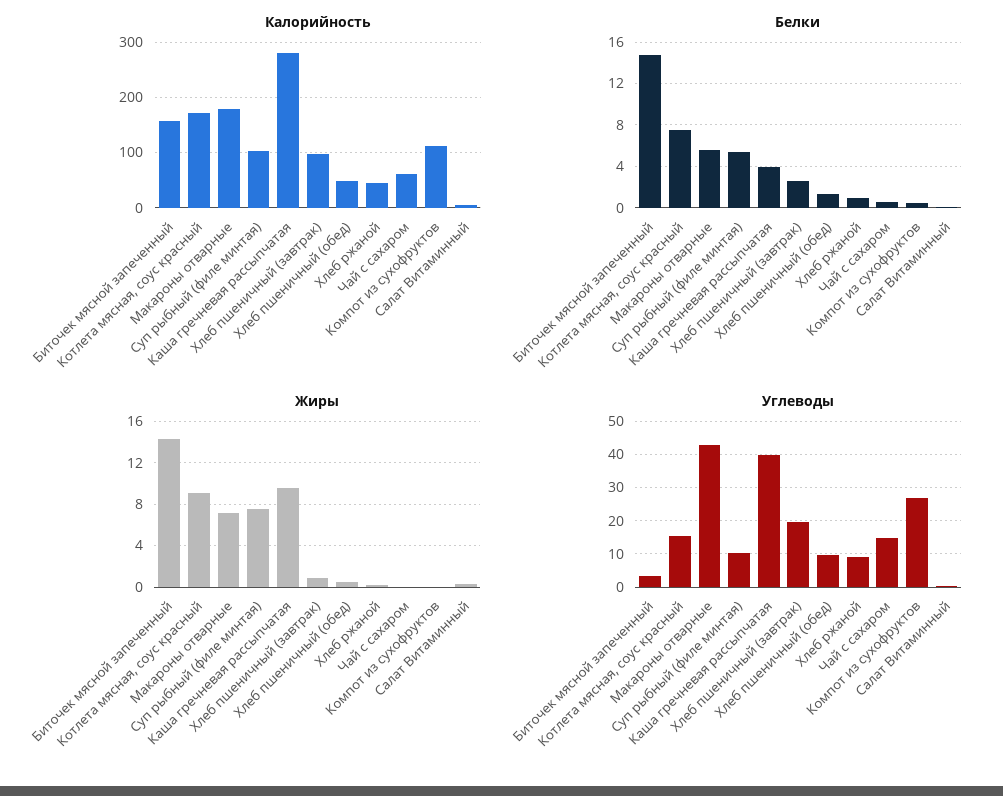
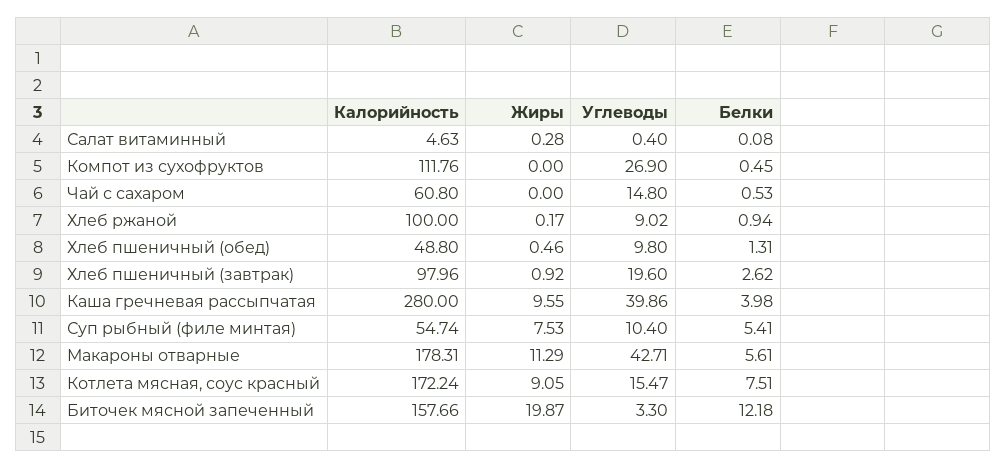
Калорийность, Суп рыбный (филе минтая): 100 -> 54.74
Калорийность, Хлеб ржаной: 40 -> 100
Белки, Биточек мясной запеченный: 15 -> 12.18
Жиры, Биточек мясной запеченный: 14 -> 19.87
Жиры, Макароны отварные: 7 -> 11.29

